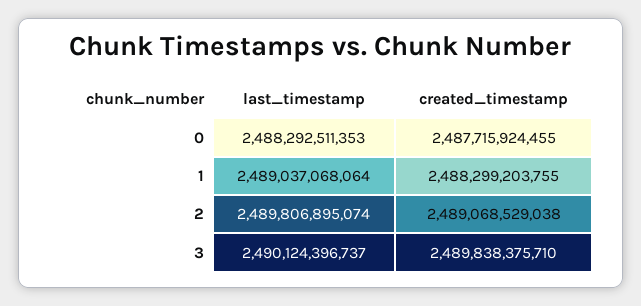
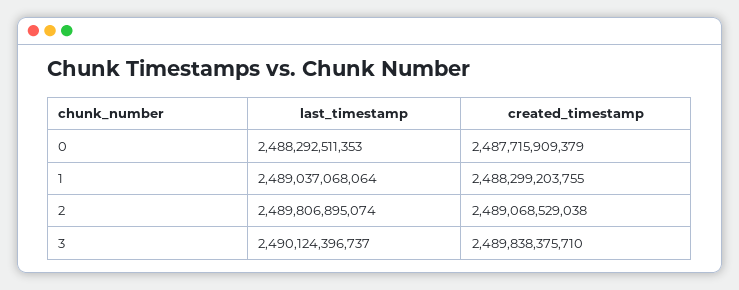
created_timestamp, 0: 2487715924455 -> 2487715909379

